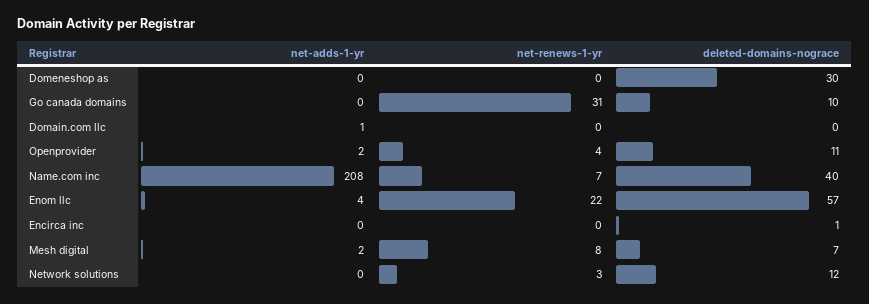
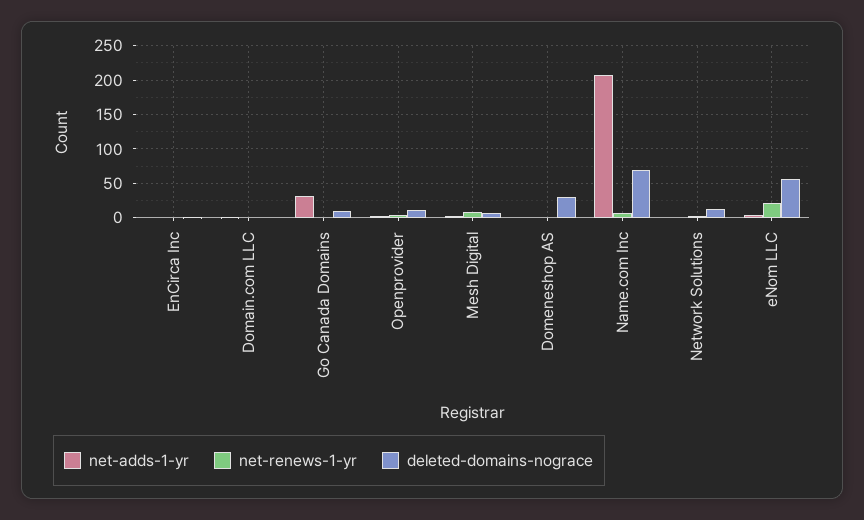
net-adds-1-yr, Go canada domains: 0 -> 30
net-renews-1-yr, Go canada domains: 31 -> 0
deleted-domains-nograce, Name.com inc: 40 -> 70

